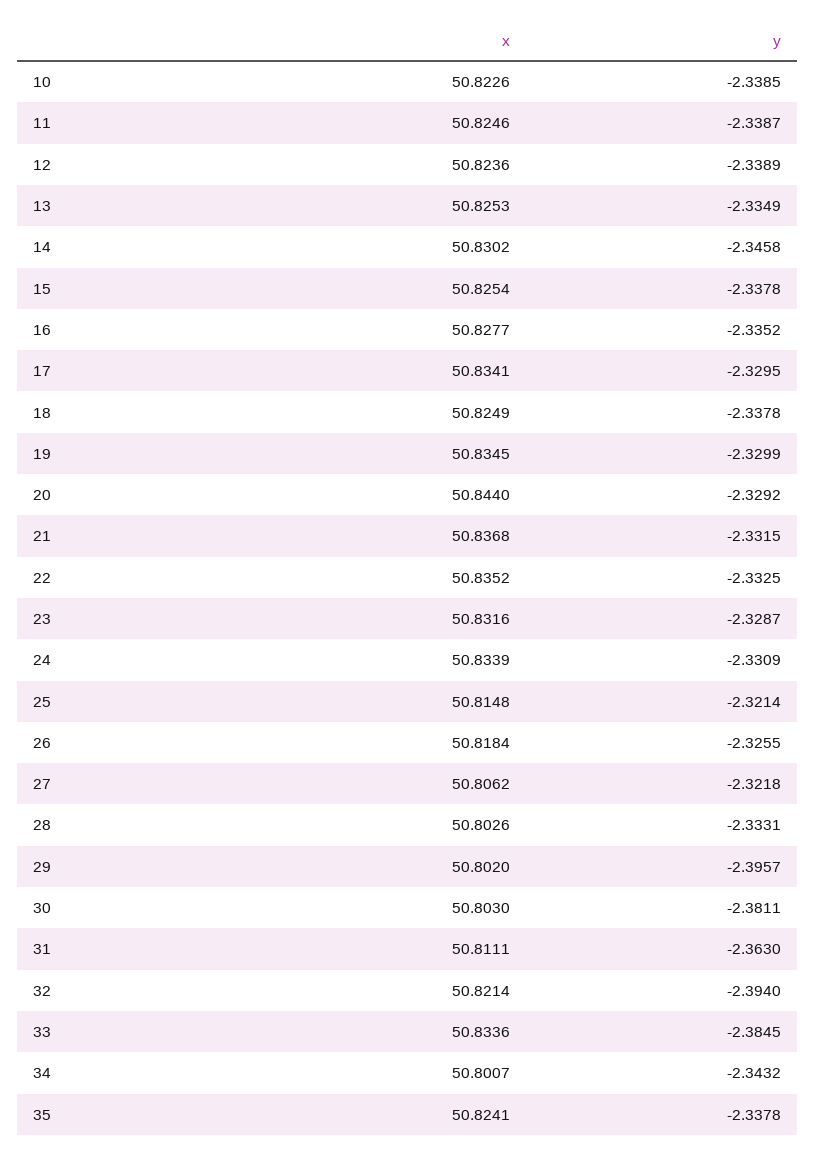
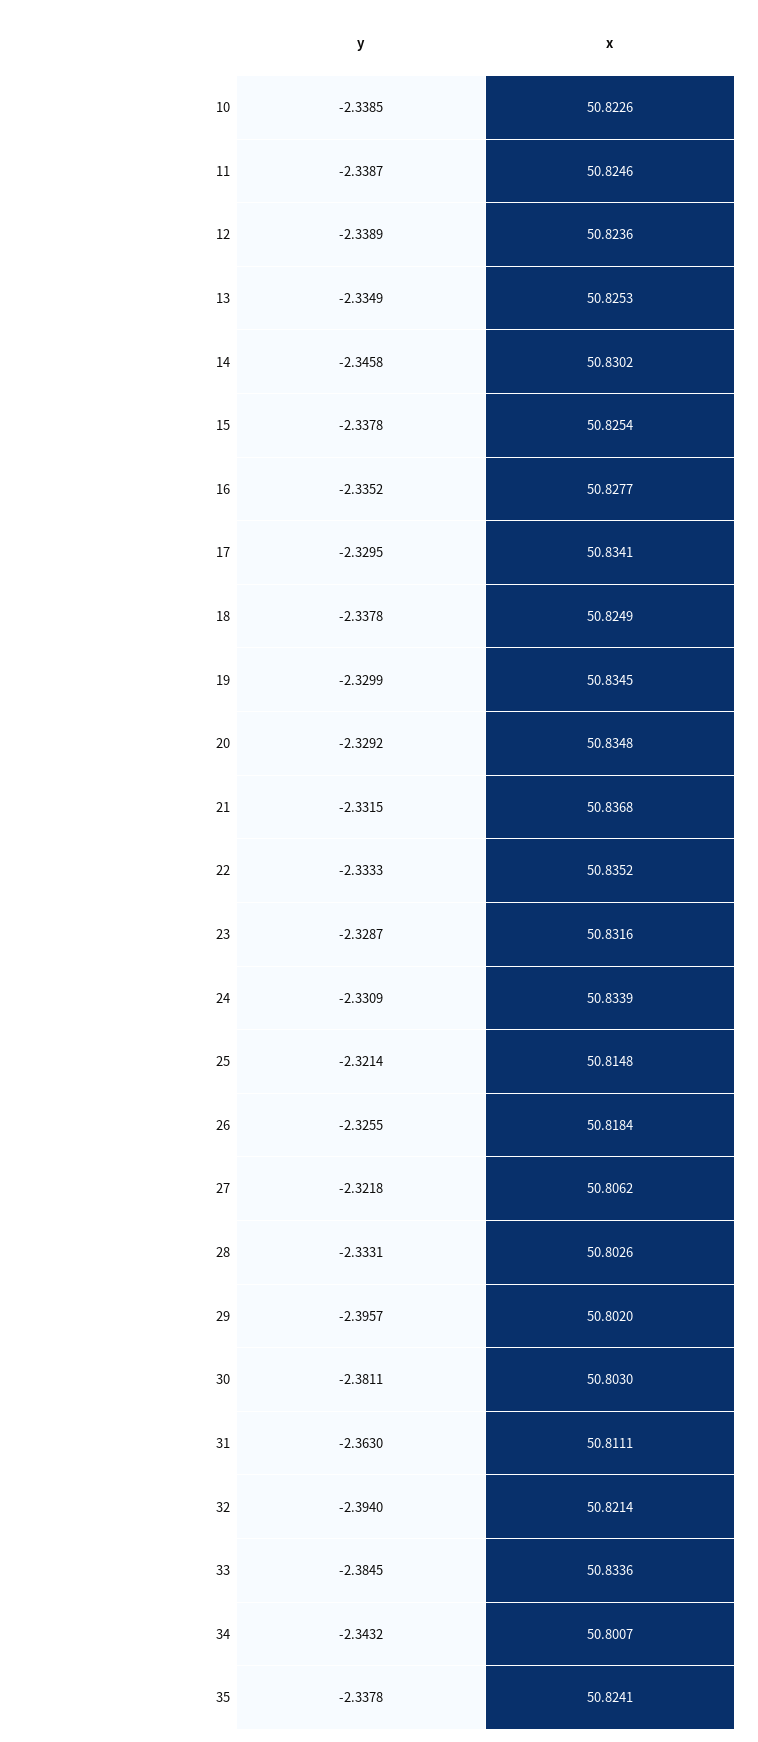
x, 20: 50.844 -> 50.8348
y, 22: -2.3325 -> -2.3333

